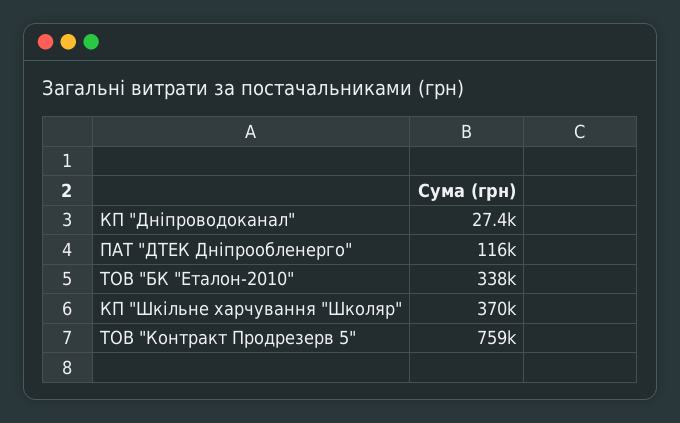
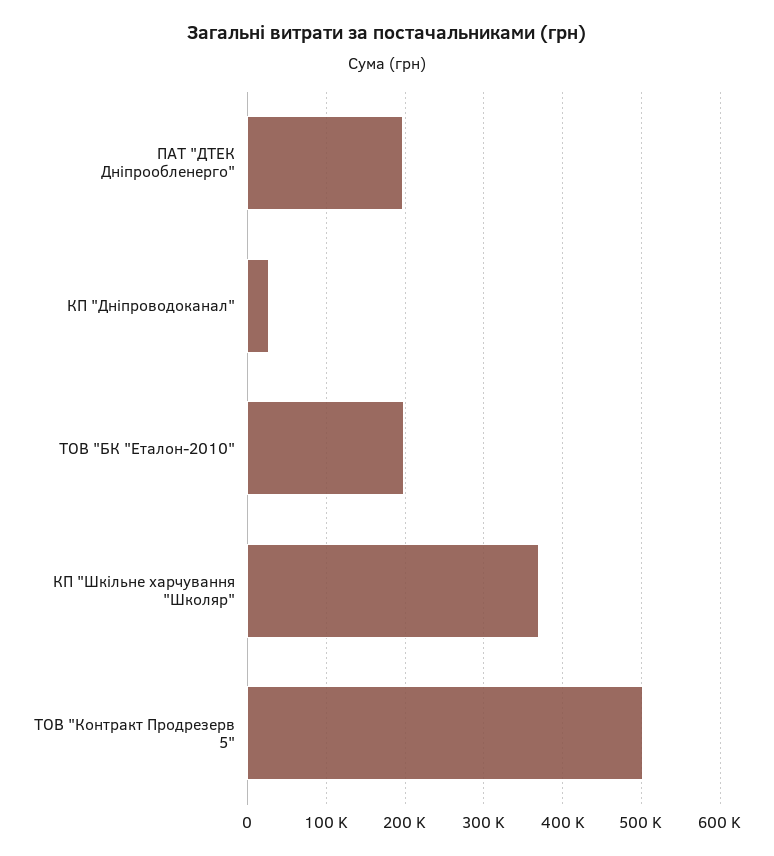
ПАТ "ДТЕК Дніпрообленерго": 116000 -> 200000
ТОВ "БК "Еталон-2010": 338000 -> 200000
ТОВ "Контракт Продрезерв 5": 759000 -> 500000

